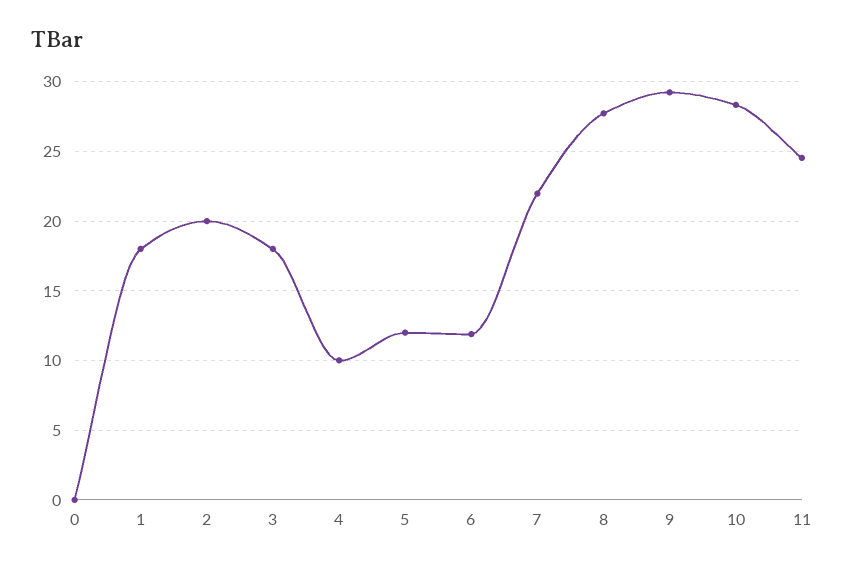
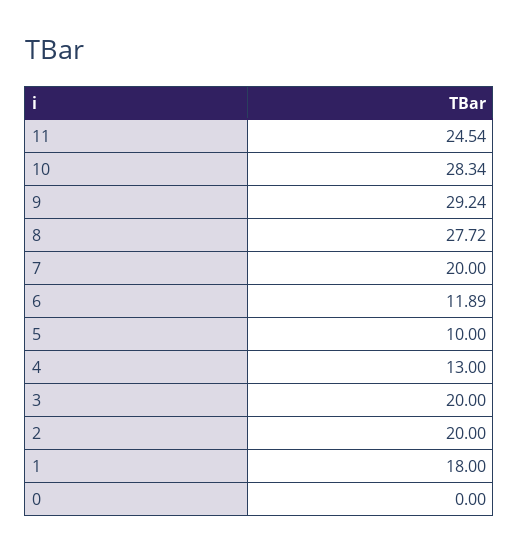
3: 18 -> 20
4: 10 -> 13
5: 12 -> 10
7: 22 -> 20

